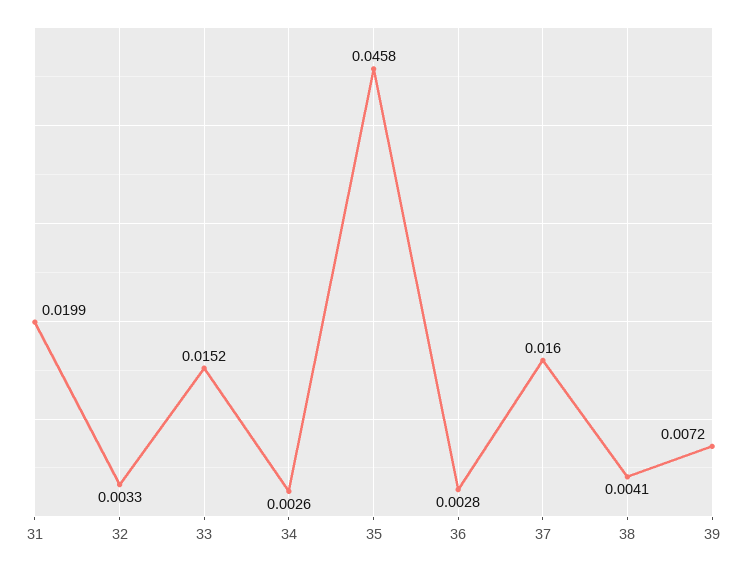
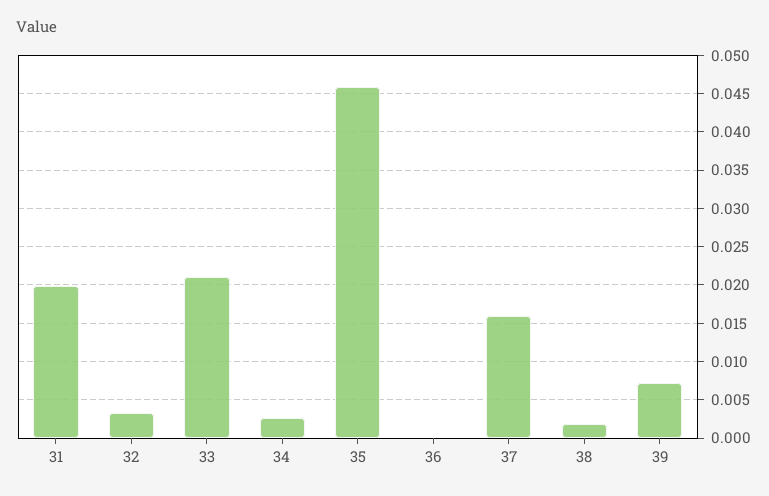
33: 0.0152 -> 0.021
36: 0.0028 -> 0
38: 0.0041 -> 0.002

